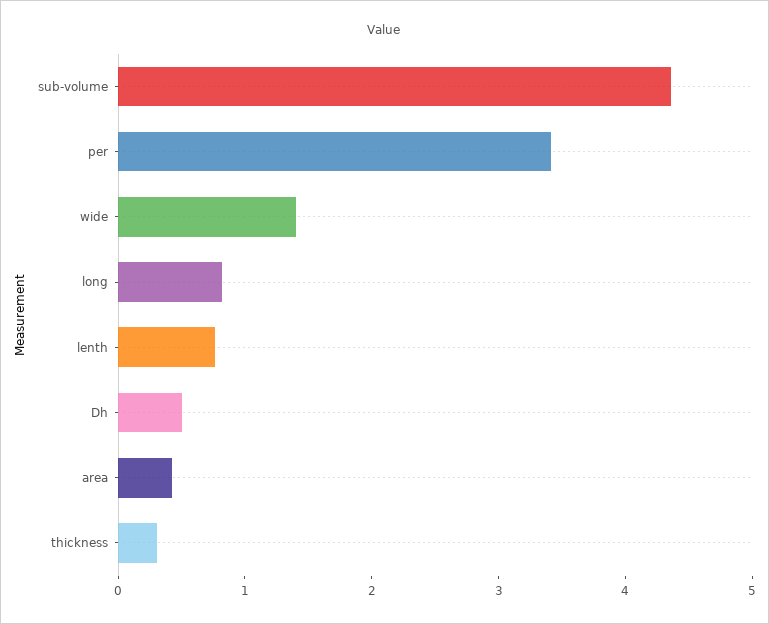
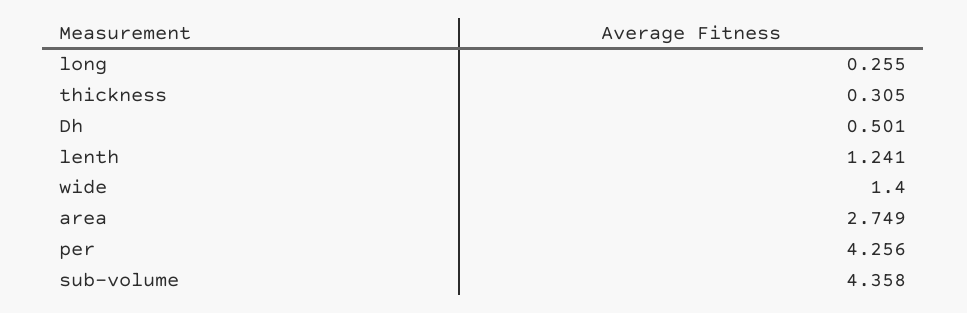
per: 3.4 -> 4.256
long: 0.8 -> 0.255
lenth: 0.8 -> 1.241
area: 0.4 -> 2.749

